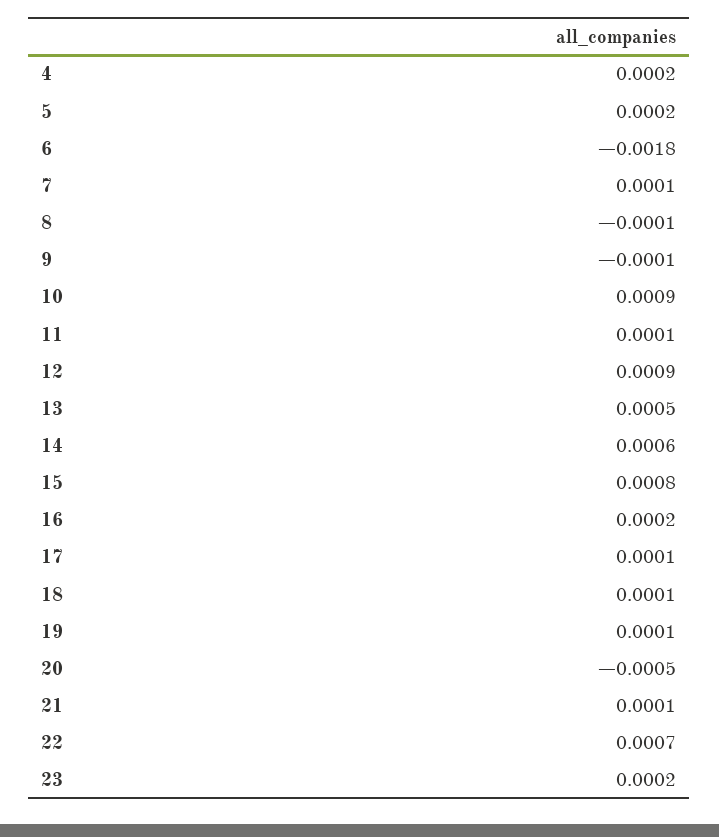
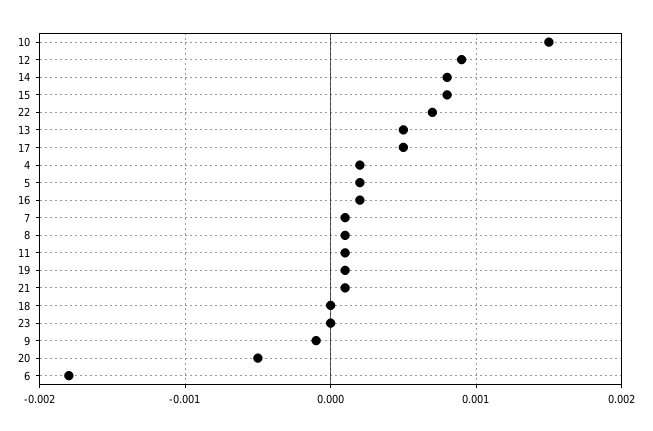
8: -0.0001 -> 0.0001
10: 0.0009 -> 0.0015
14: 0.0006 -> 0.0008
17: 0.0001 -> 0.0005
18: 0.0001 -> 0
23: 0.0002 -> 0

